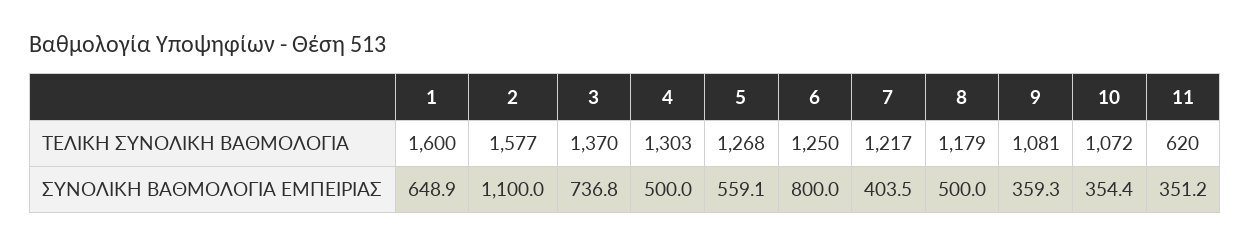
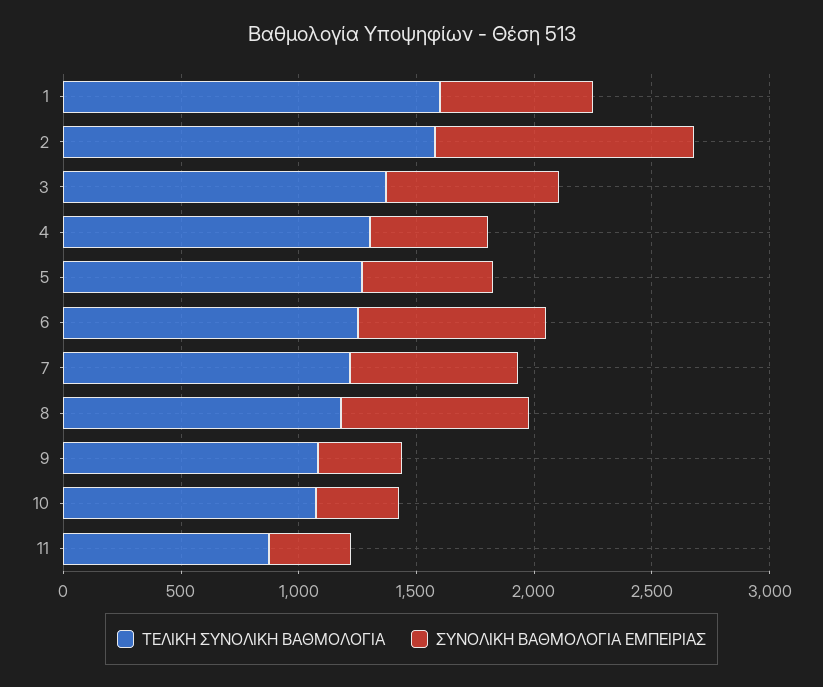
ΤΕΛΙΚΗ ΣΥΝΟΛΙΚΗ ΒΑΘΜΟΛΟΓΙΑ, 11: 620 -> 900
ΣΥΝΟΛΙΚΗ ΒΑΘΜΟΛΟΓΙΑ ΕΜΠΕΙΡΙΑΣ, 7: 403.5 -> 700
ΣΥΝΟΛΙΚΗ ΒΑΘΜΟΛΟΓΙΑ ΕΜΠΕΙΡΙΑΣ, 8: 500 -> 800

